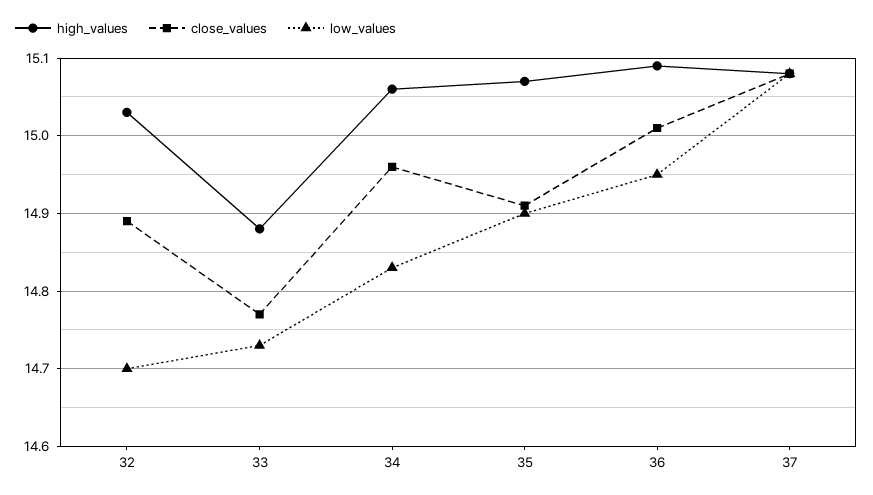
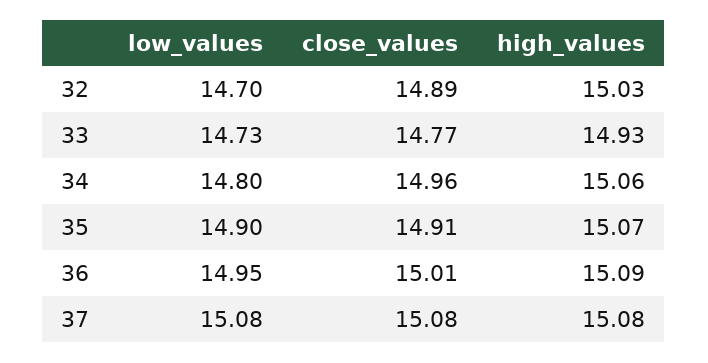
high_values, 33: 14.88 -> 14.93
low_values, 34: 14.83 -> 14.8

